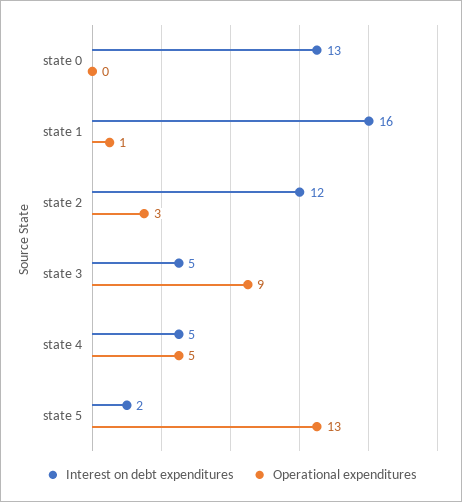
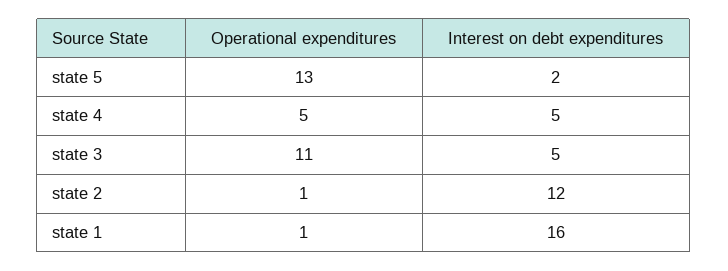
Interest on debt expenditures, state 0: 13 -> none
Operational expenditures, state 0: 0 -> none
Operational expenditures, state 2: 3 -> 1
Operational expenditures, state 3: 9 -> 11

